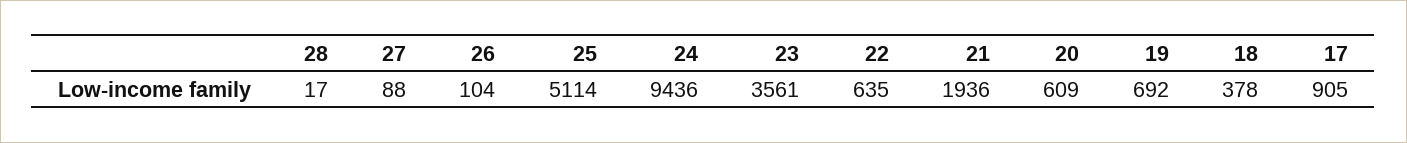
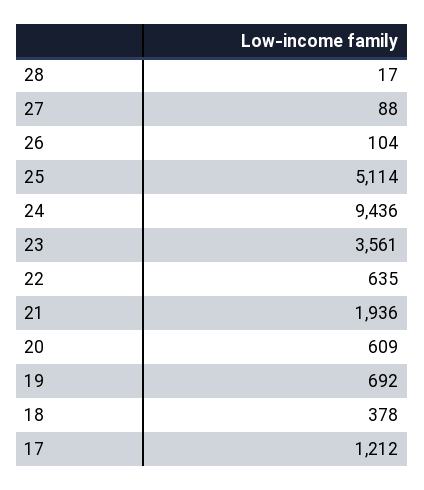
17: 905 -> 1212

